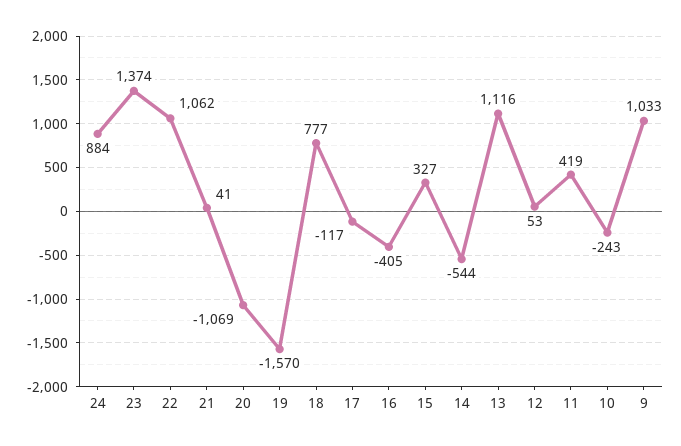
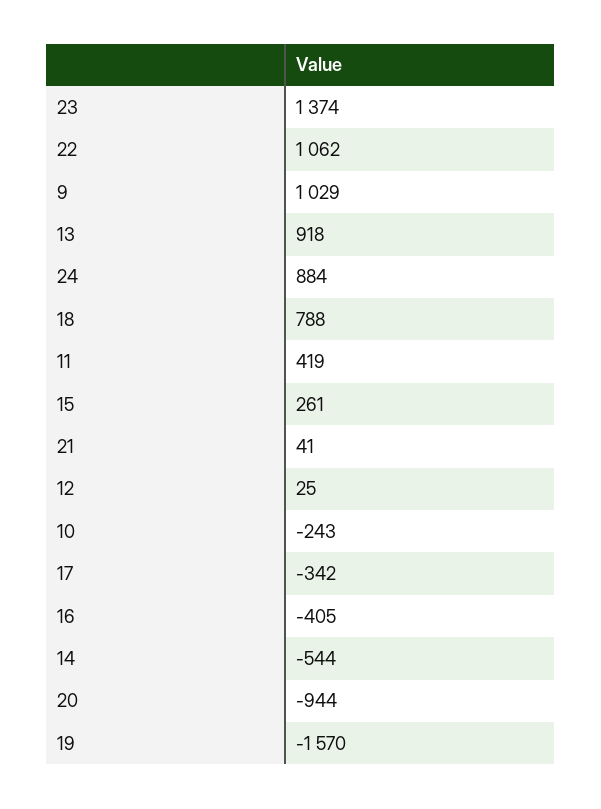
20: -1069 -> -944
18: 777 -> 788
17: -117 -> -342
15: 327 -> 261
13: 1116 -> 918
12: 53 -> 25
9: 1033 -> 1029

